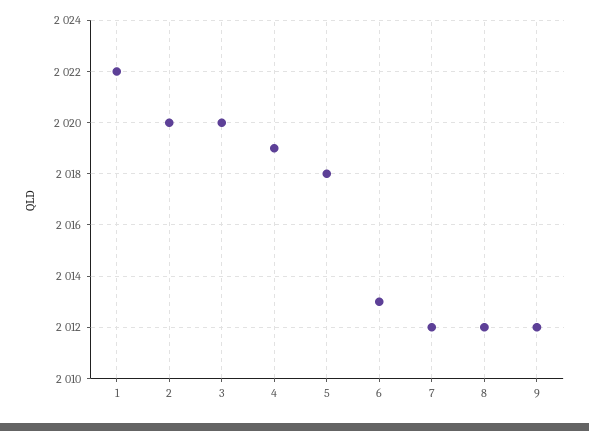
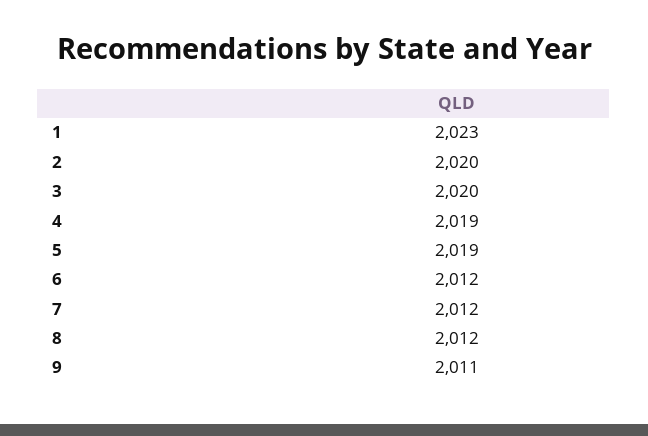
1: 2022 -> 2023
5: 2018 -> 2019
6: 2013 -> 2012
9: 2012 -> 2011

